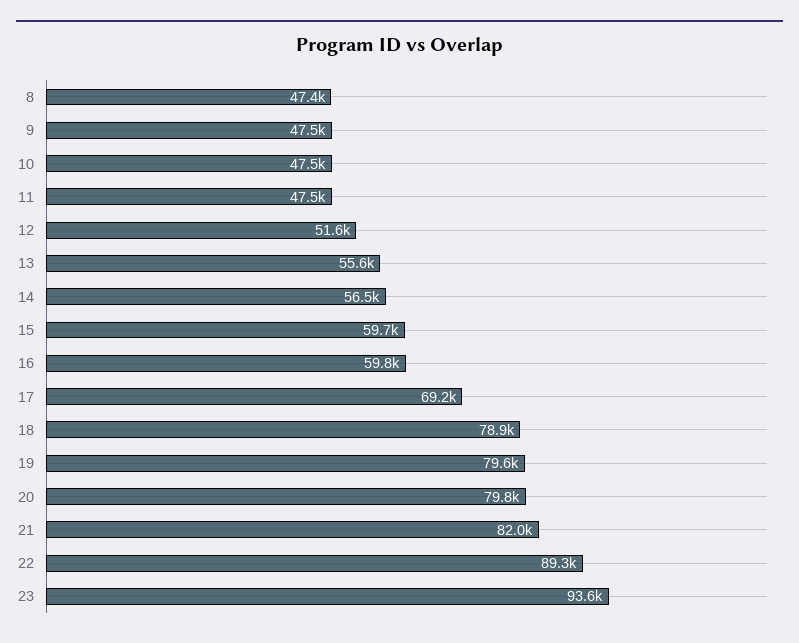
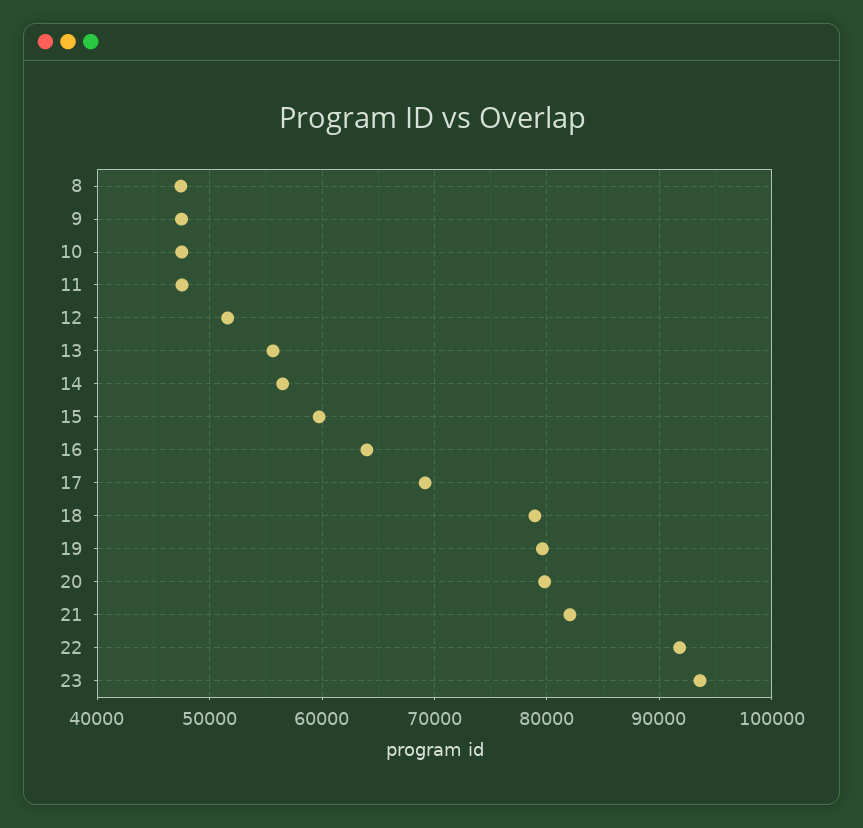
16: 59800 -> 64000
22: 89300 -> 92000

